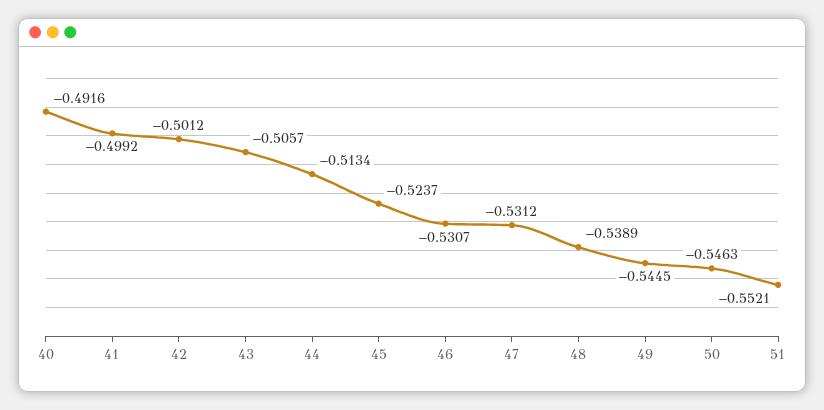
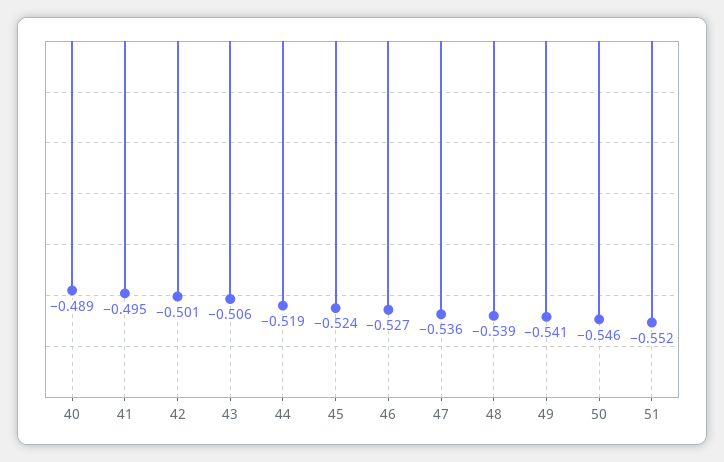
40: -0.4916 -> -0.489
41: -0.4992 -> -0.495
44: -0.5134 -> -0.519
46: -0.5307 -> -0.527
47: -0.5312 -> -0.536
49: -0.5445 -> -0.541

